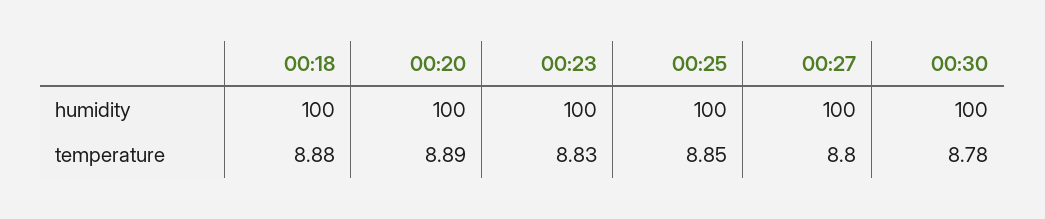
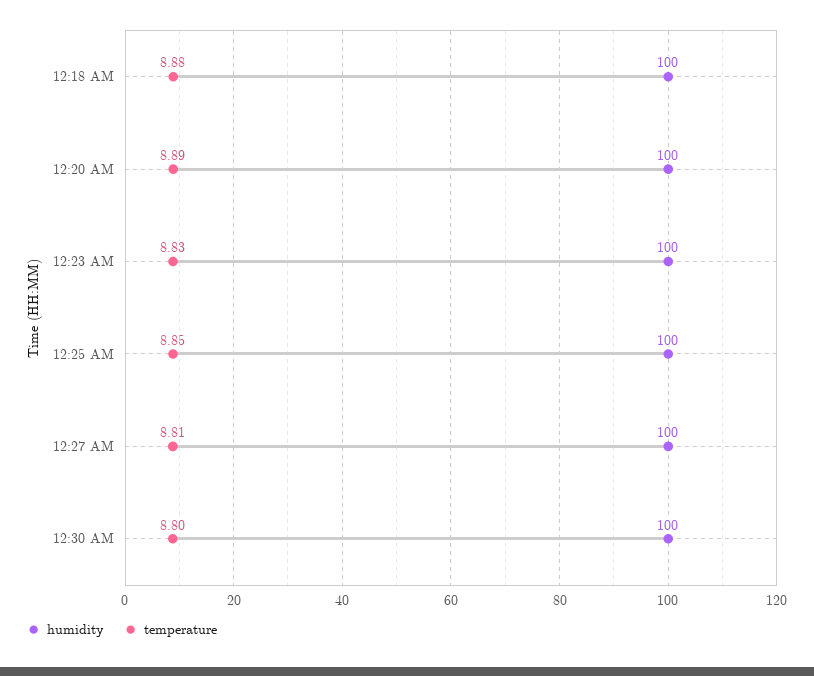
temperature, 00:27: 8.8 -> 8.81
temperature, 00:30: 8.78 -> 8.8

